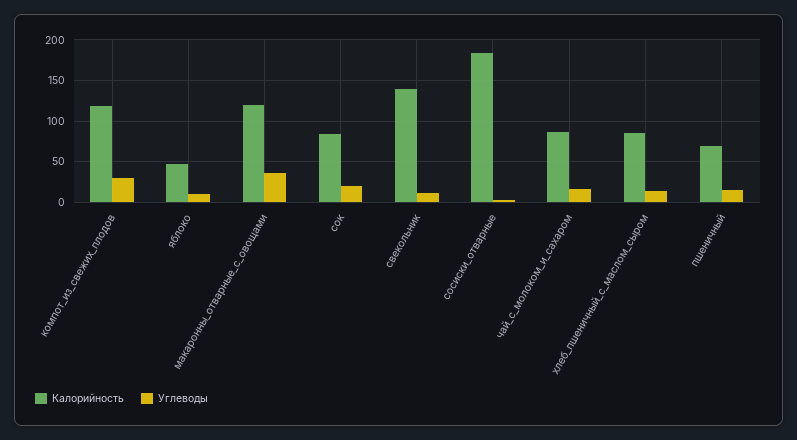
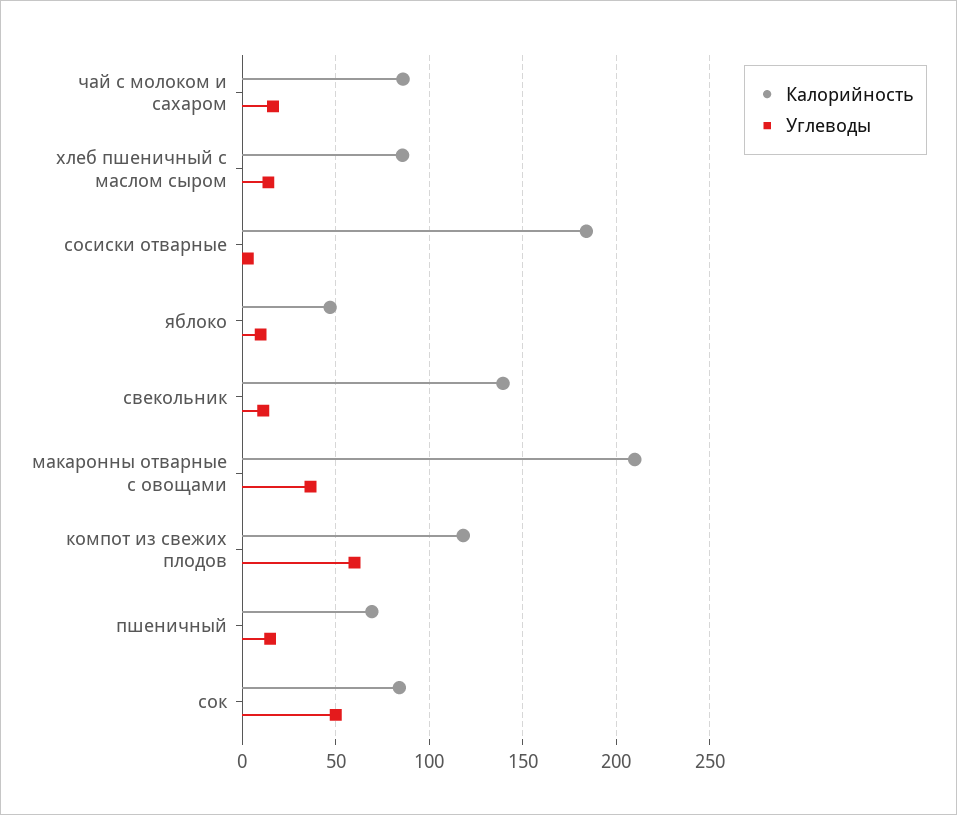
Углеводы, компот_из_свежих_плодов: 30 -> 60
Калорийность, макаронны_отварные_с_овощами: 120 -> 210
Углеводы, сок: 20 -> 50

